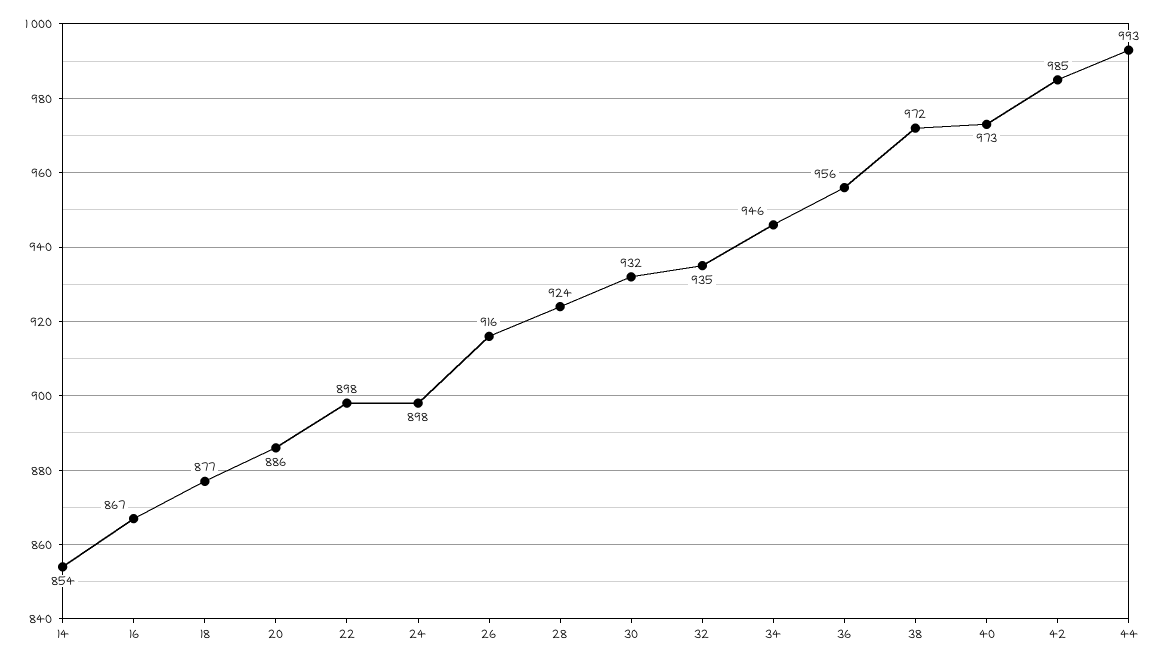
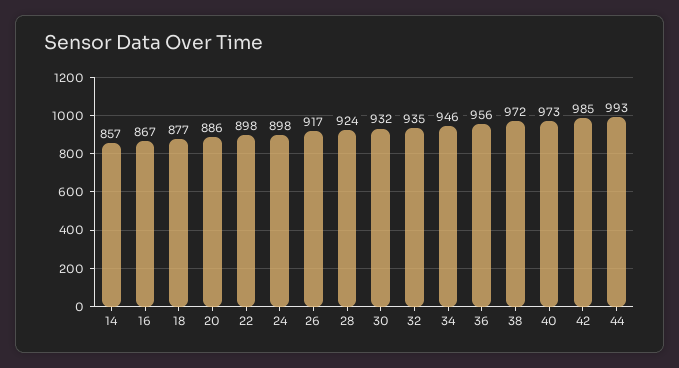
14: 854 -> 857
26: 916 -> 917

